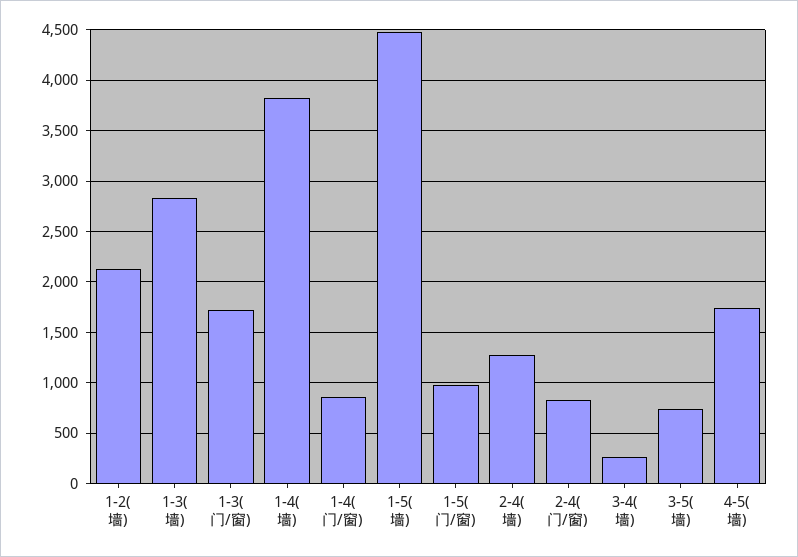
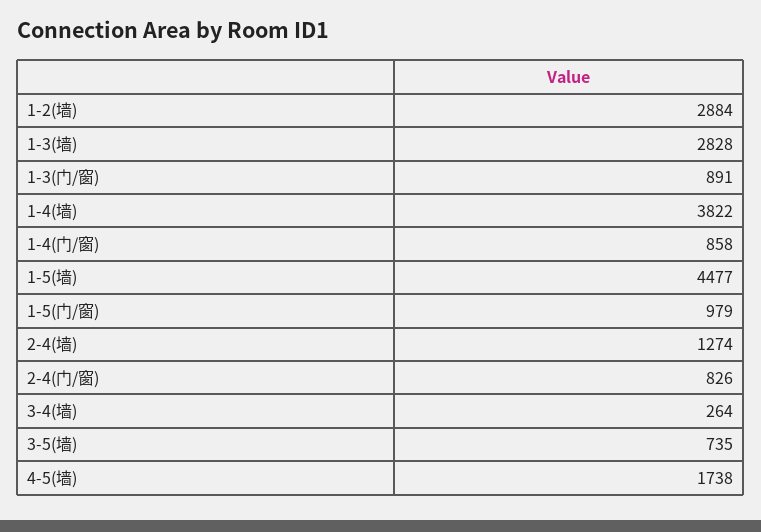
1-2(墙): 2100 -> 2884
1-3(门/窗): 1700 -> 891

